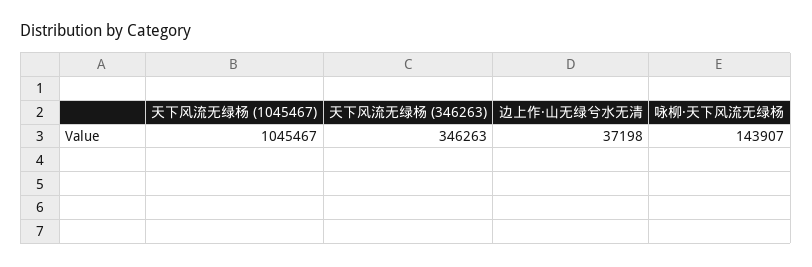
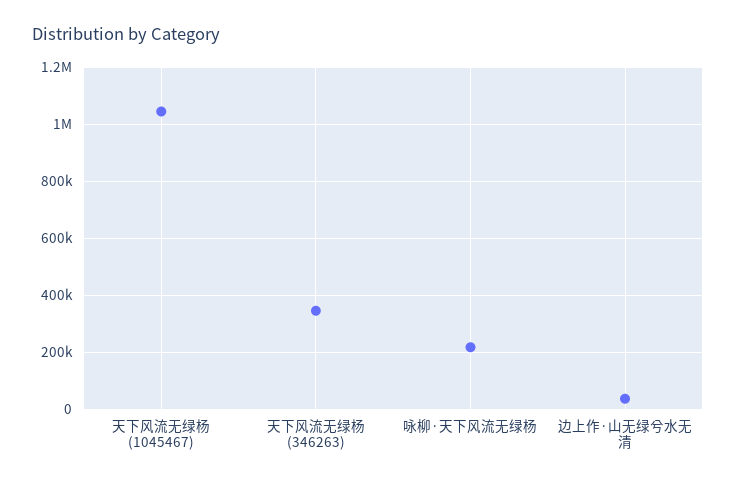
咏柳·天下风流无绿杨: 143907 -> 225000

